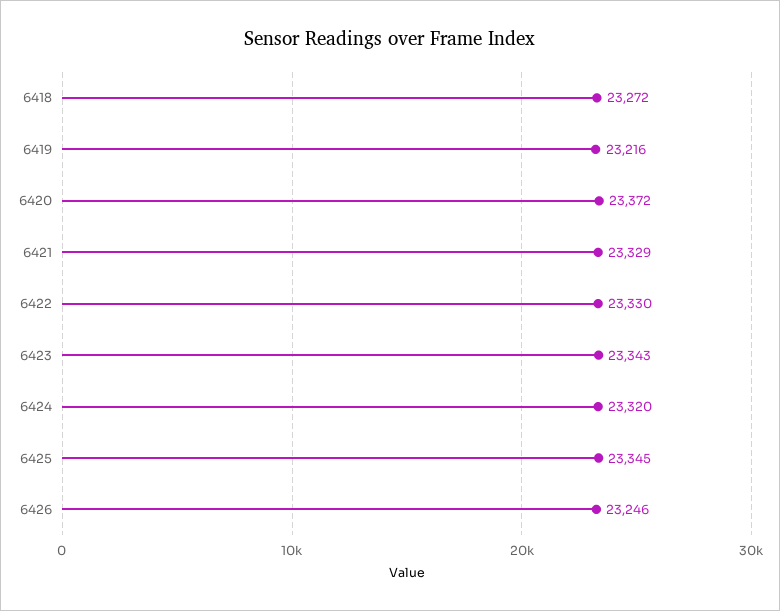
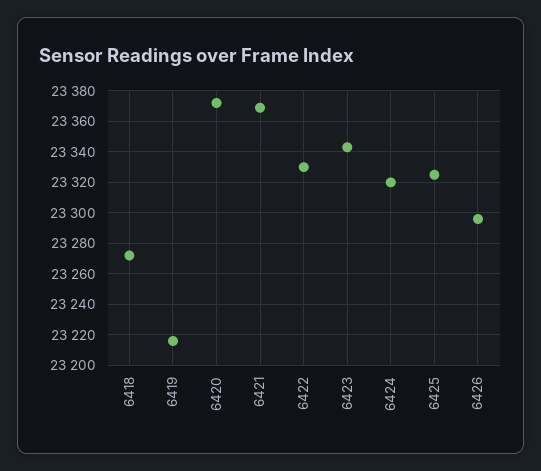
6421: 23329 -> 23370
6425: 23345 -> 23325
6426: 23246 -> 23295

